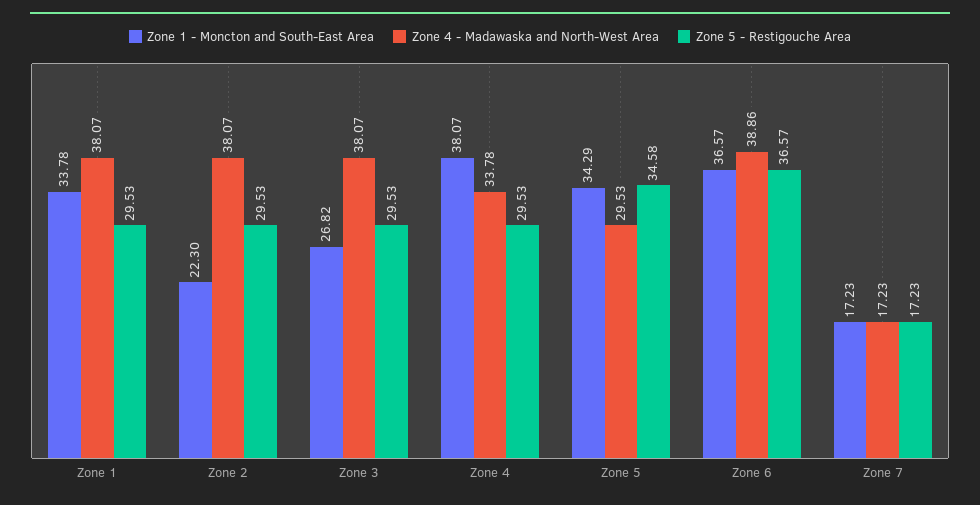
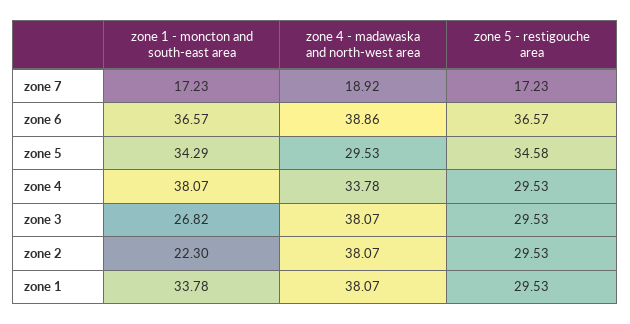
Zone 4 - Madawaska and North-West Area, Zone 7: 17.23 -> 18.92

